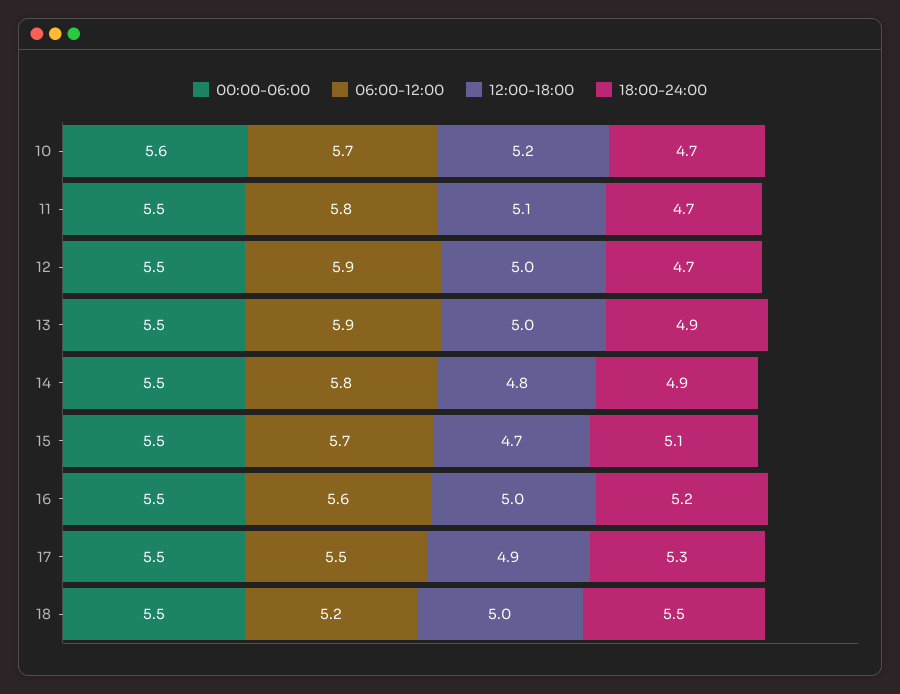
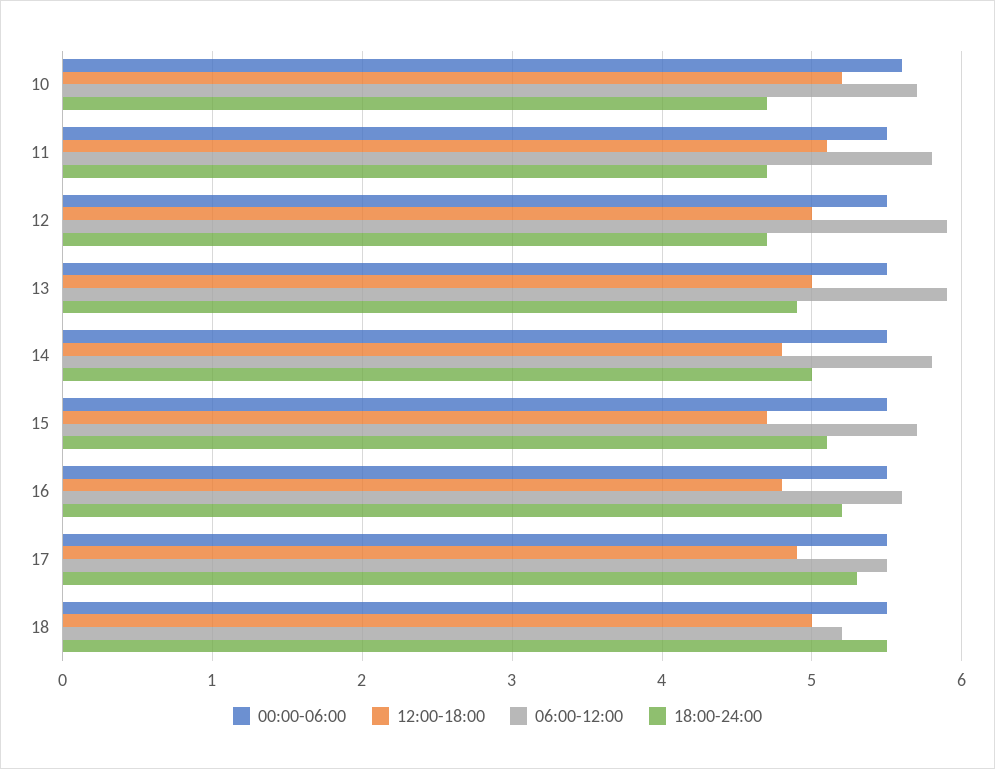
18:00-24:00, 14: 4.9 -> 5
12:00-18:00, 16: 5 -> 4.8

